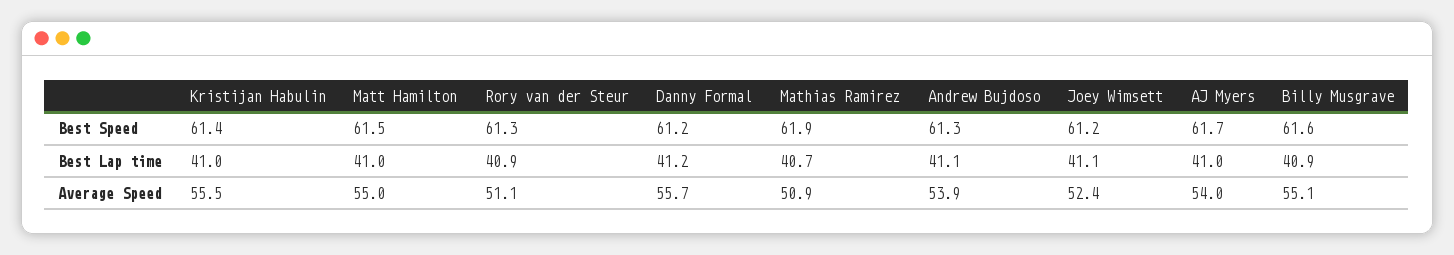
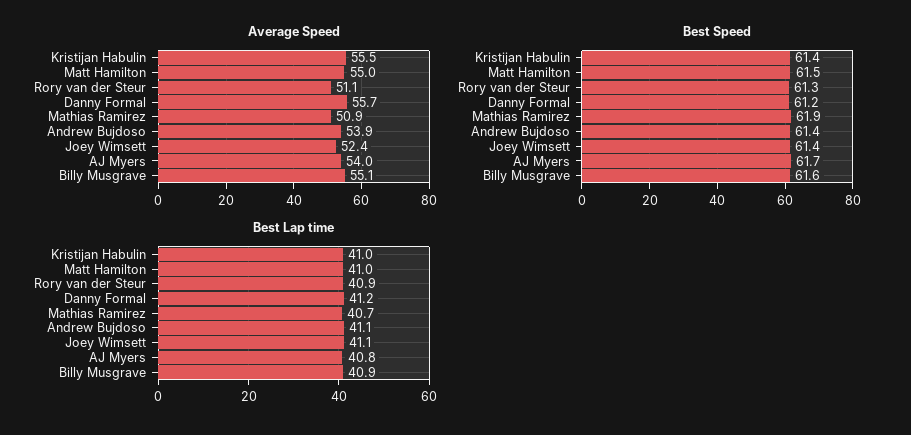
Best Speed, Andrew Bujdoso: 61.3 -> 61.4
Best Speed, Joey Wimsett: 61.2 -> 61.4
Best Lap time, AJ Myers: 41 -> 40.8

